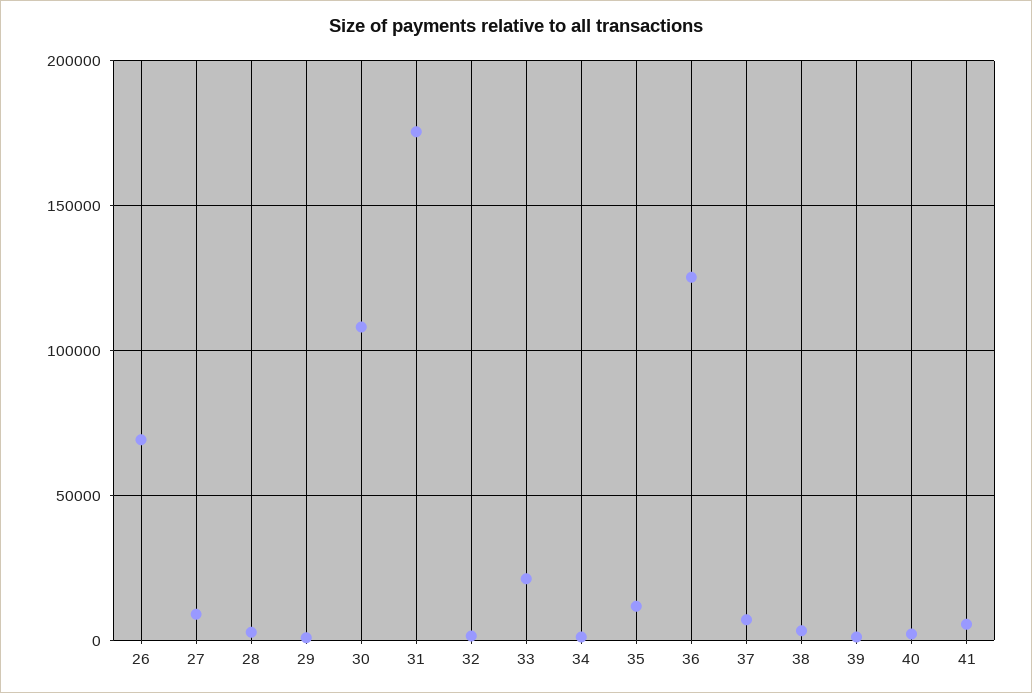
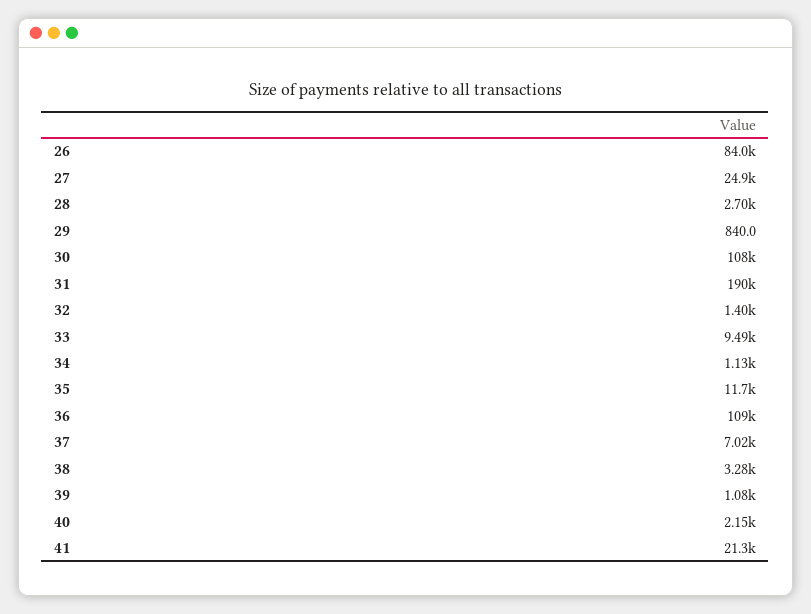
26: 70000 -> 84000
27: 10000 -> 24900
31: 175000 -> 190000
33: 20000 -> 9490
36: 125000 -> 109000
41: 5000 -> 21300

